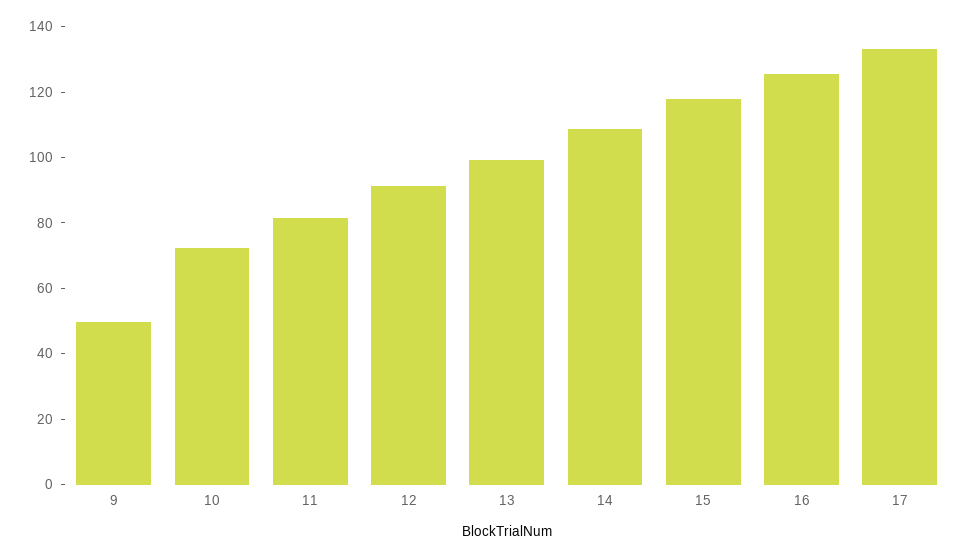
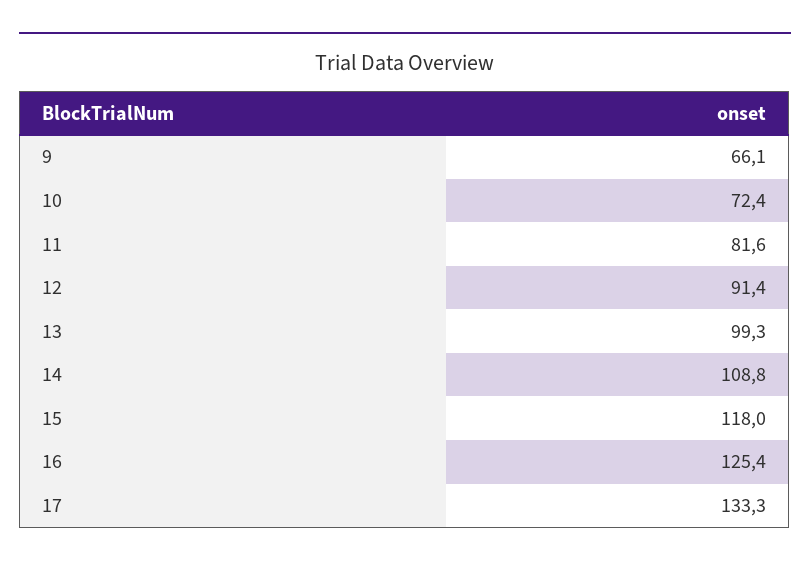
9: 50 -> 66.1

